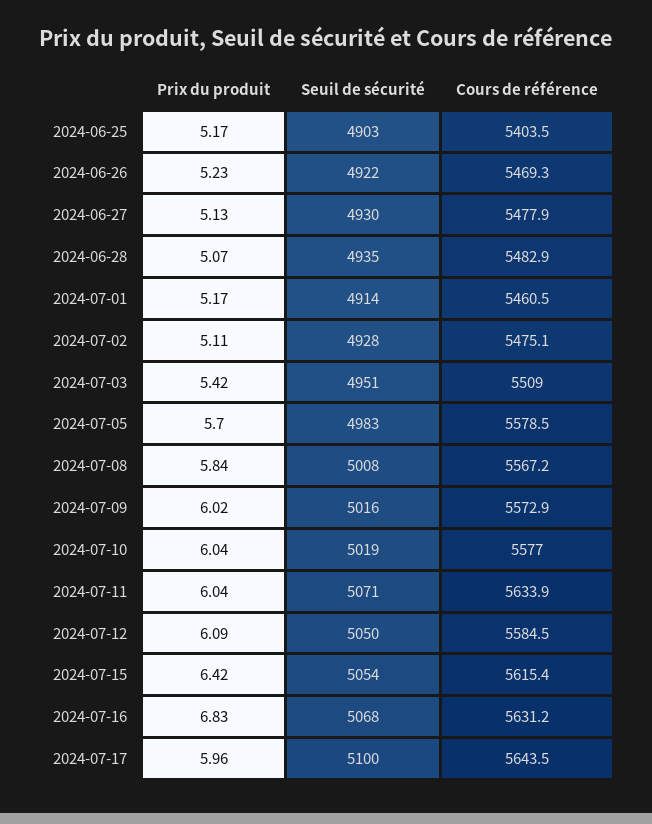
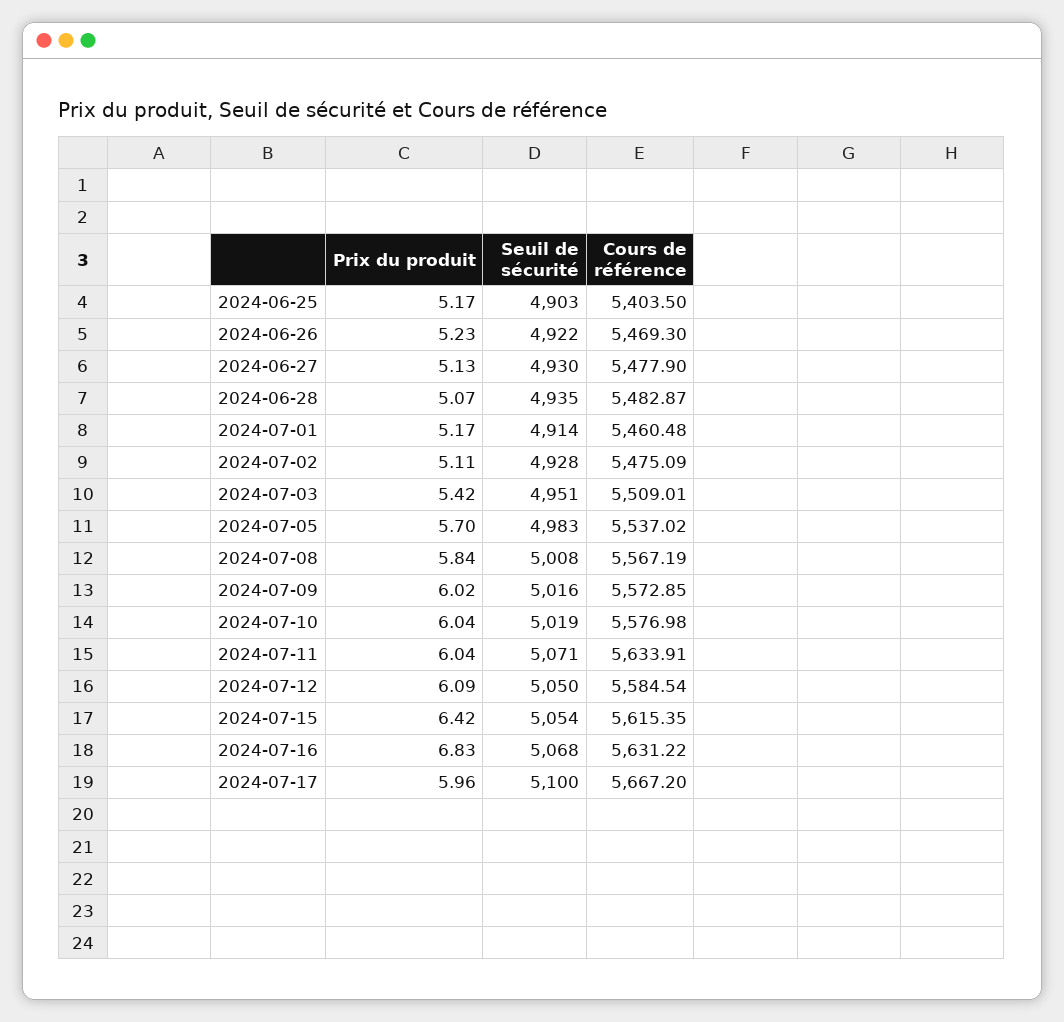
Cours de référence, 2024-07-05: 5578.5 -> 5537.02
Cours de référence, 2024-07-17: 5643.5 -> 5667.2

